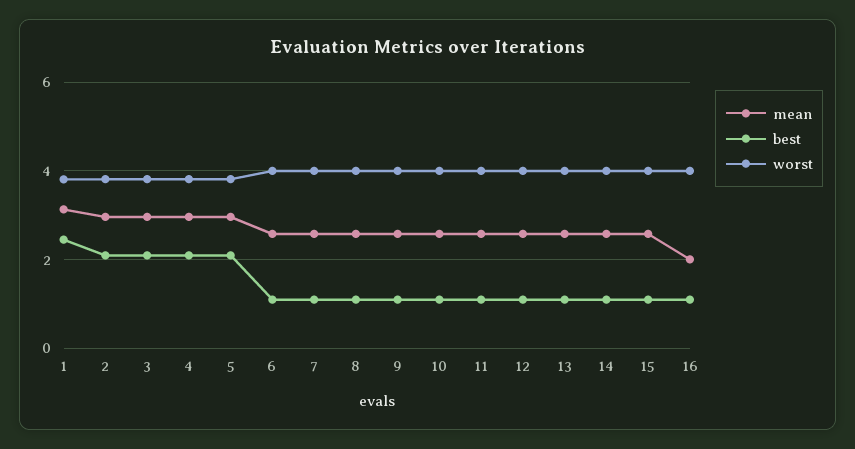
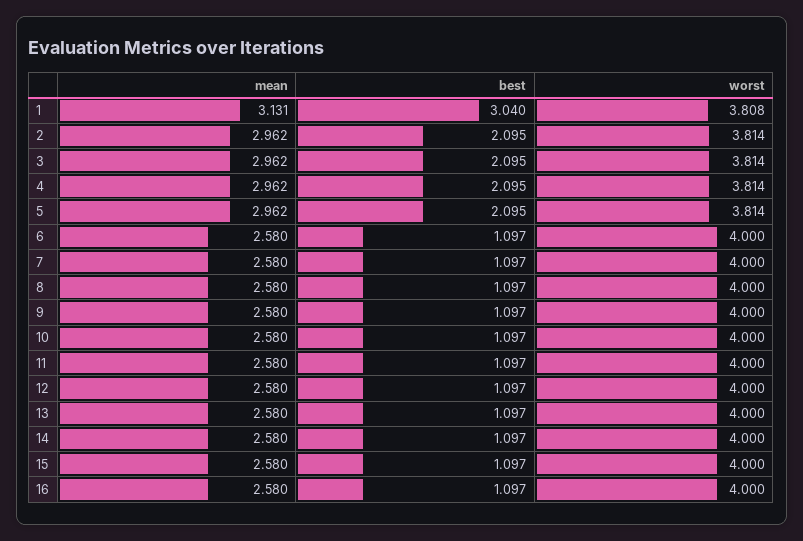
best, 1: 2.4 -> 3.04
mean, 16: 2 -> 2.58

